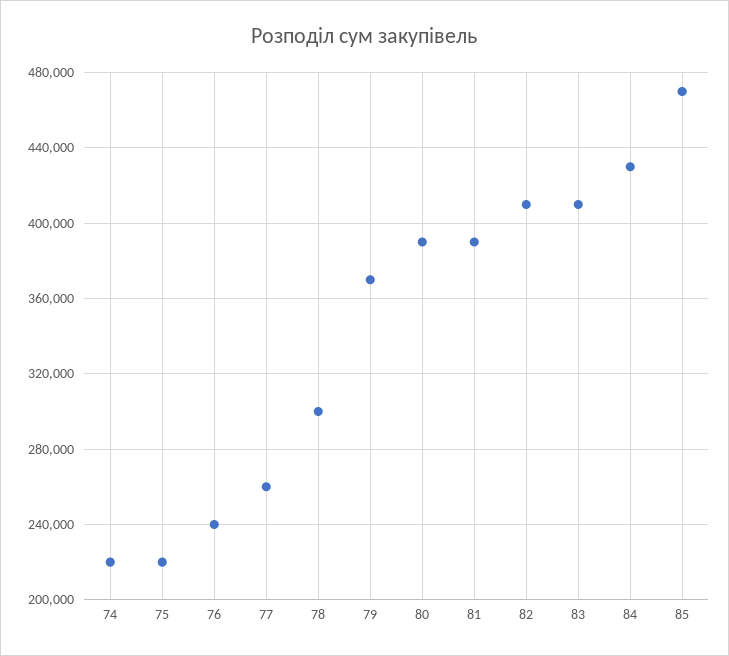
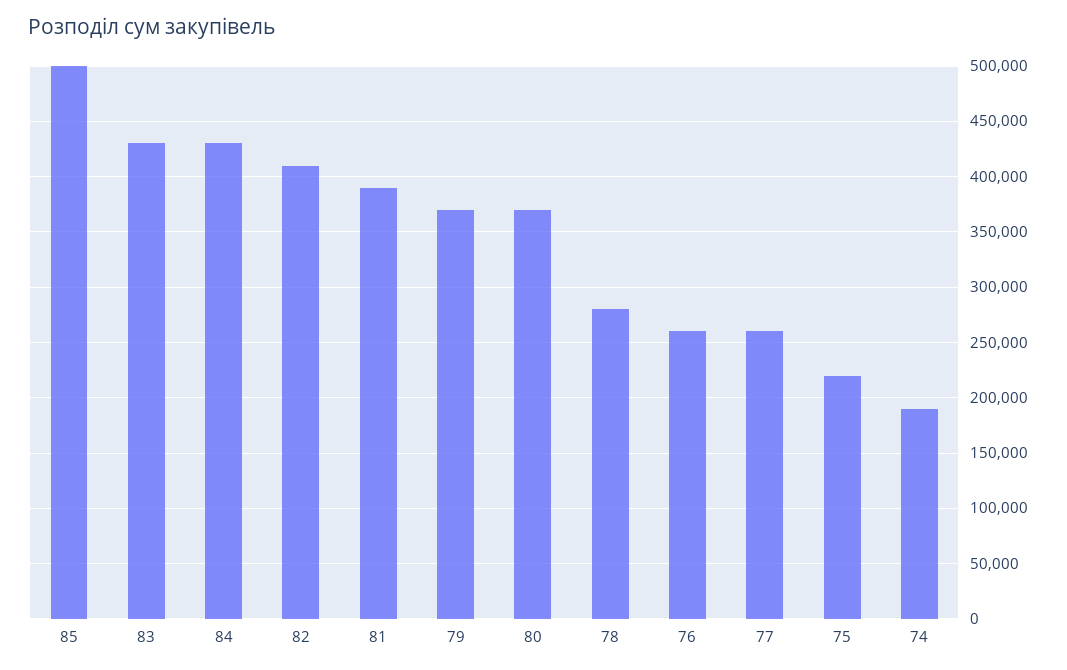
74: 220000 -> 190000
76: 240000 -> 260000
78: 300000 -> 280000
80: 390000 -> 370000
83: 410000 -> 430000
85: 470000 -> 500000

